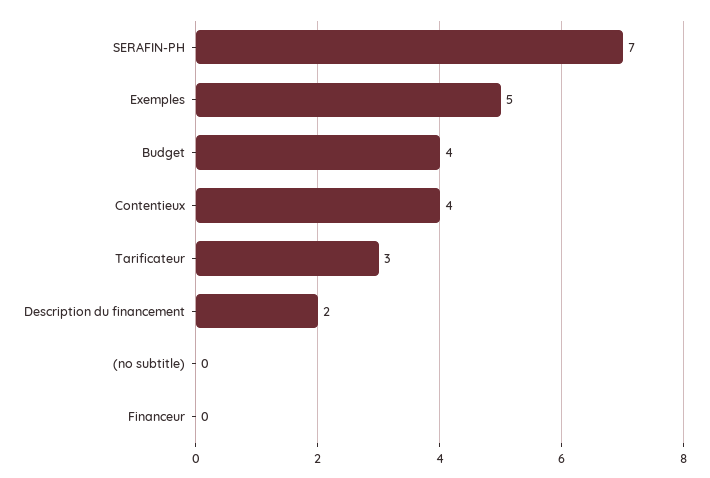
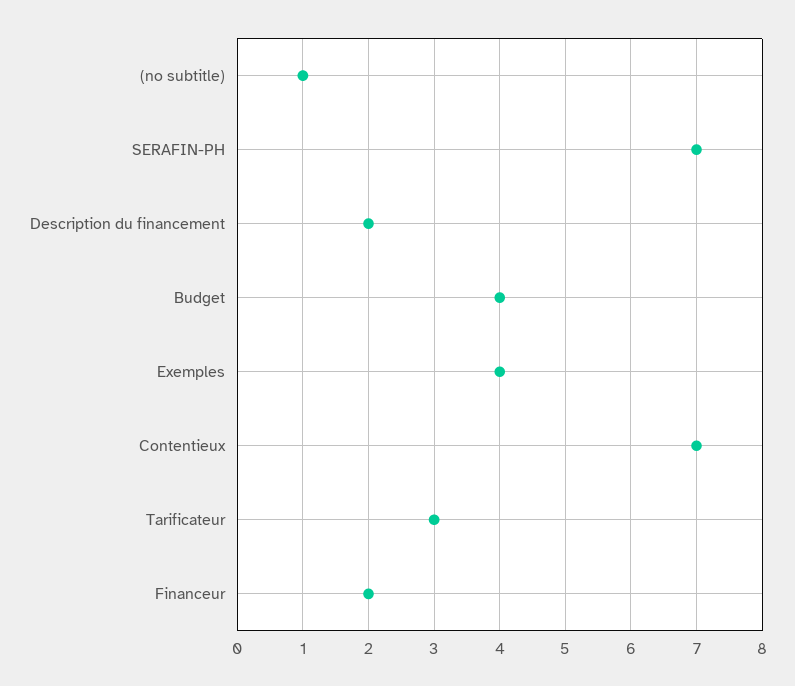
Exemples: 5 -> 4
Contentieux: 4 -> 7
(no subtitle): 0 -> 1
Financeur: 0 -> 2

